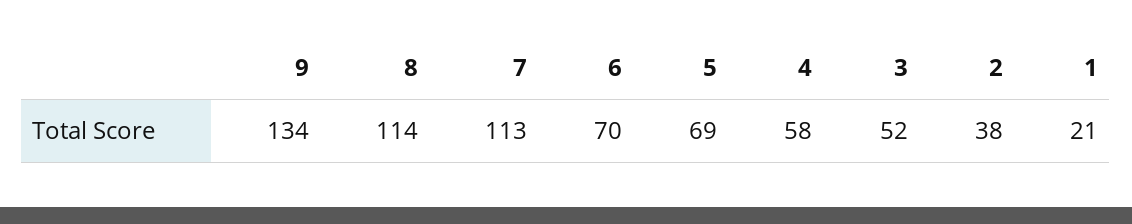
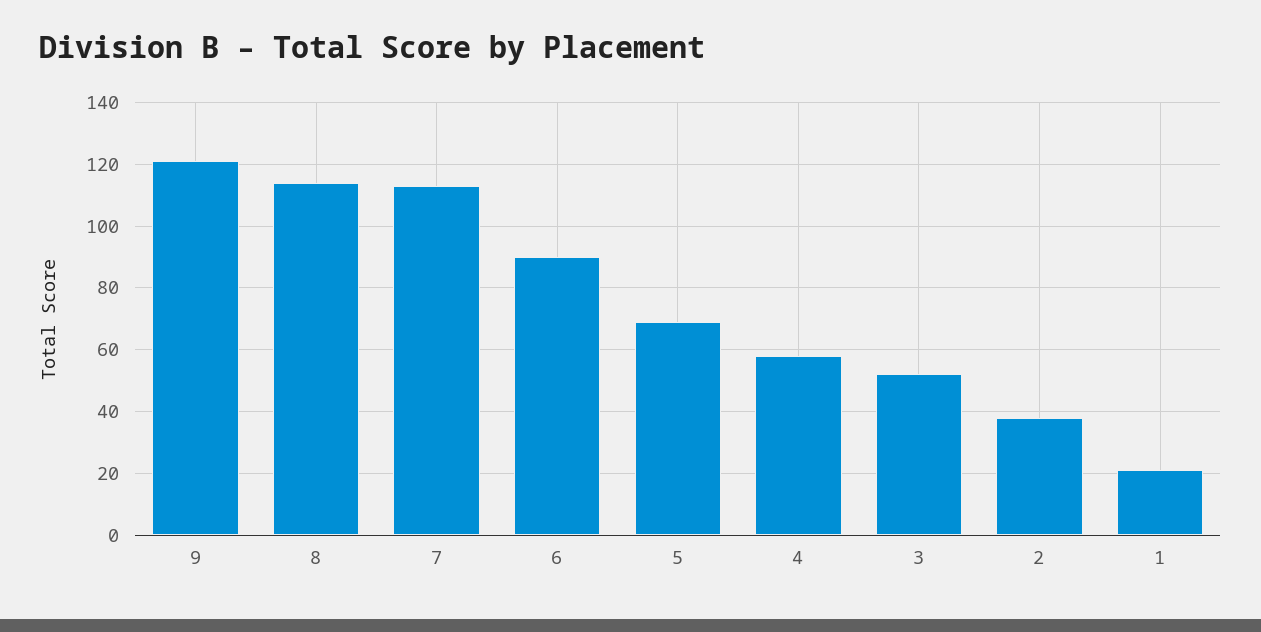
9: 134 -> 120
6: 70 -> 90

